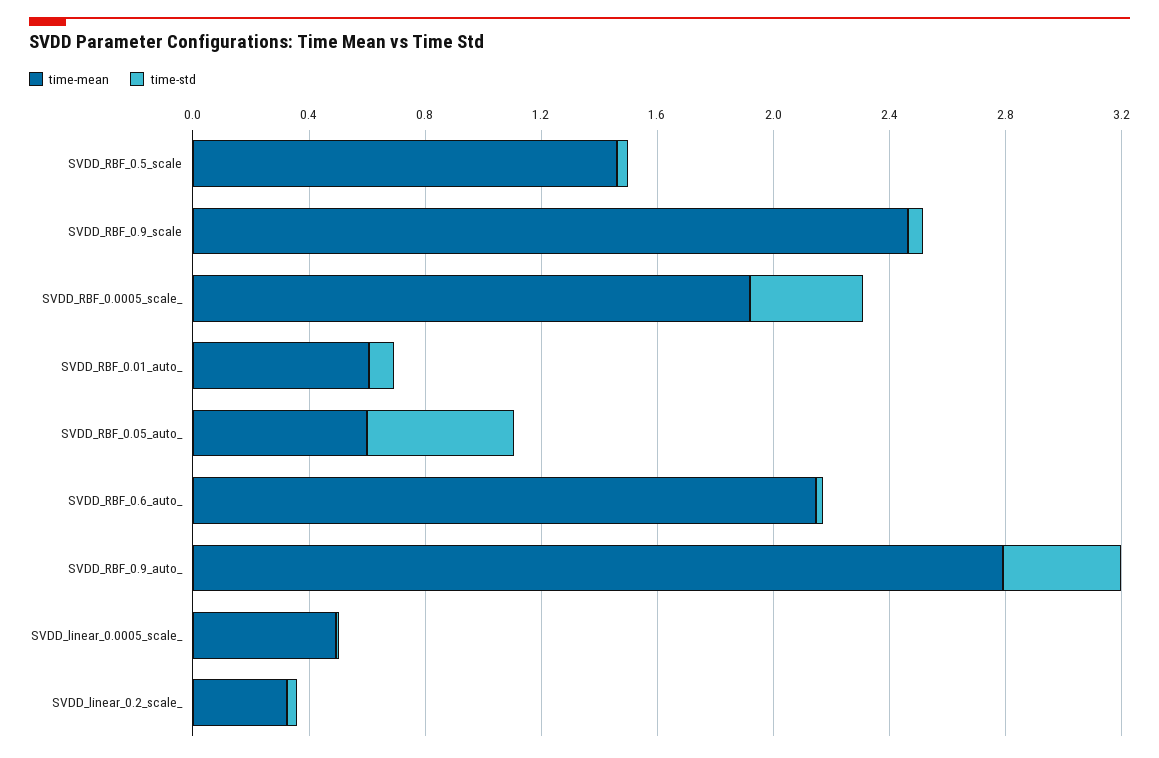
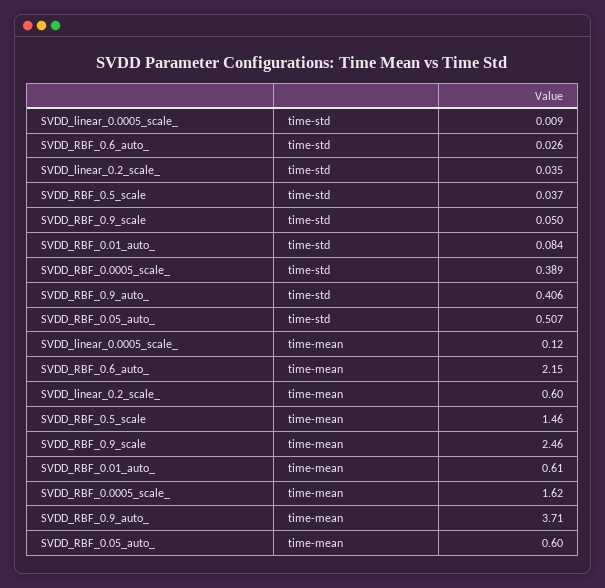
time-mean, SVDD_RBF_0.0005_scale_: 1.9 -> 1.62
time-mean, SVDD_RBF_0.9_auto_: 2.8 -> 3.71
time-mean, SVDD_linear_0.0005_scale_: 0.5 -> 0.12
time-mean, SVDD_linear_0.2_scale_: 0.3 -> 0.6

